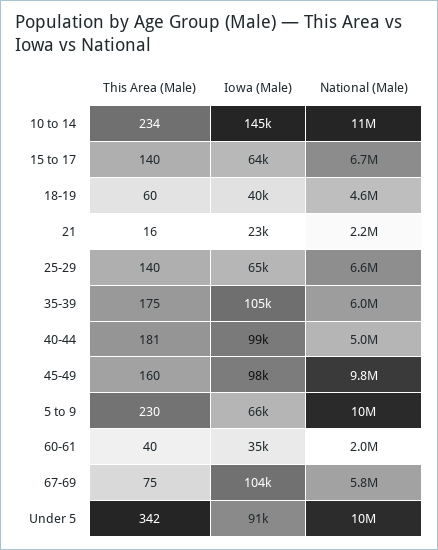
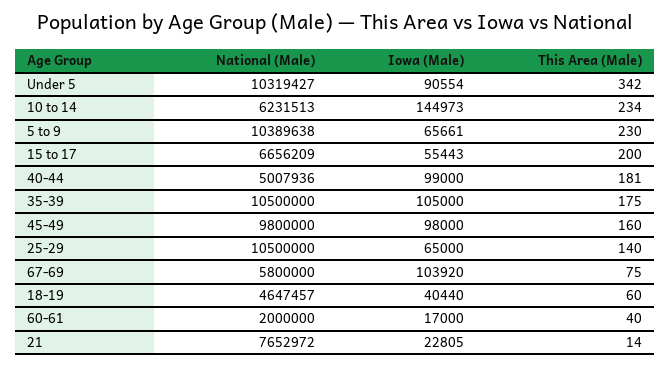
National (Male), 10 to 14: 11000000 -> 6231513
This Area (Male), 15 to 17: 140 -> 200
Iowa (Male), 15 to 17: 64000 -> 55443
This Area (Male), 21: 16 -> 14
National (Male), 21: 2200000 -> 7652972
National (Male), 25-29: 6600000 -> 10500000
National (Male), 35-39: 6000000 -> 10500000
Iowa (Male), 60-61: 35000 -> 17000

